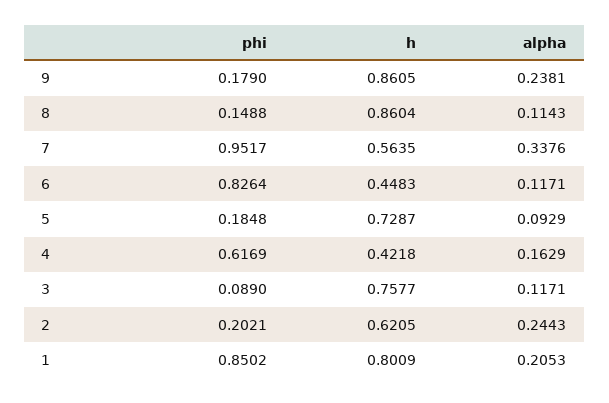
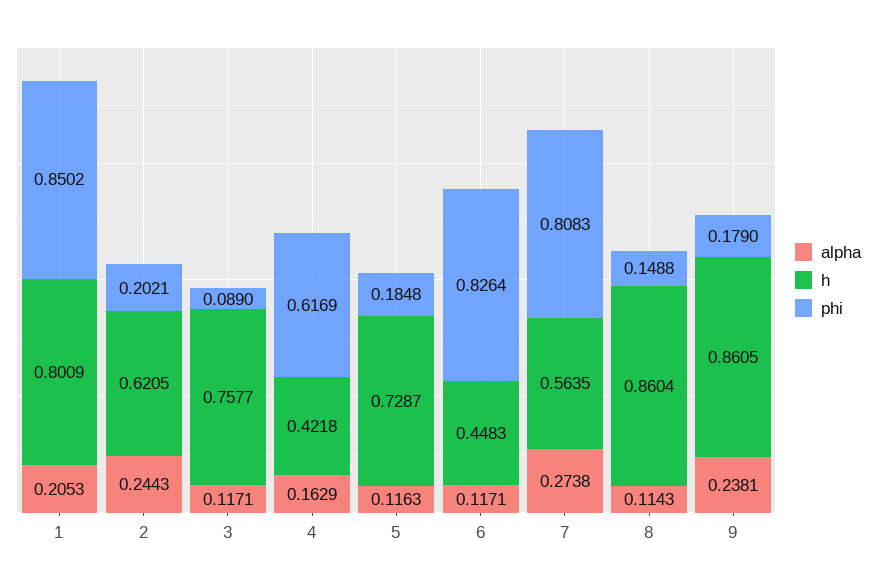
phi, 7: 0.9517 -> 0.8083
alpha, 7: 0.3376 -> 0.2738
alpha, 5: 0.0929 -> 0.1163

